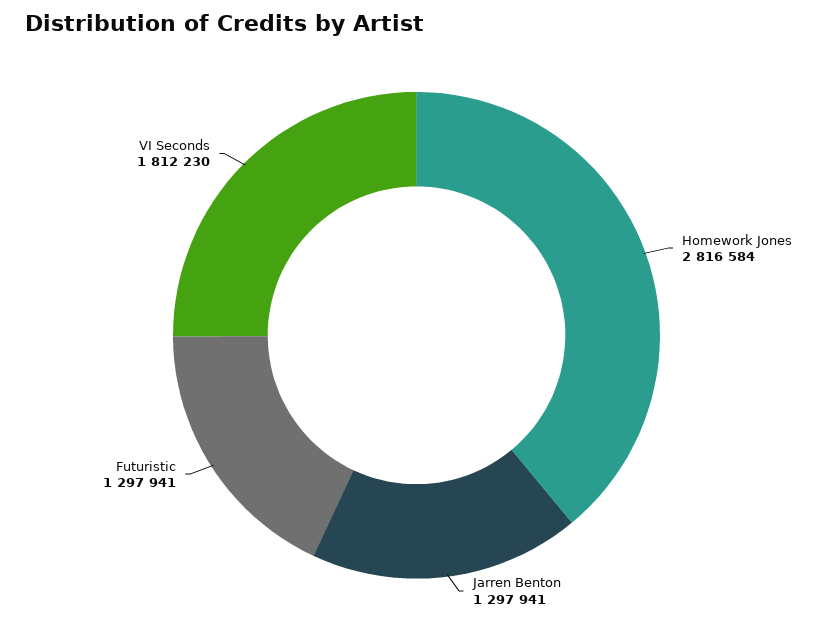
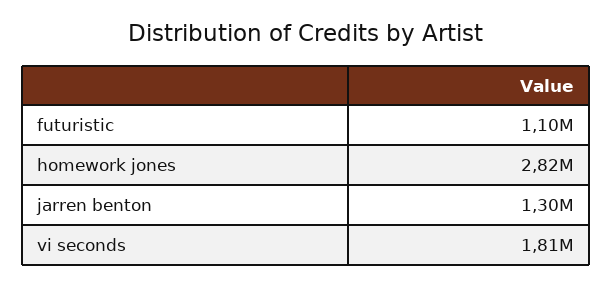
Futuristic: 1297941 -> 1100000

